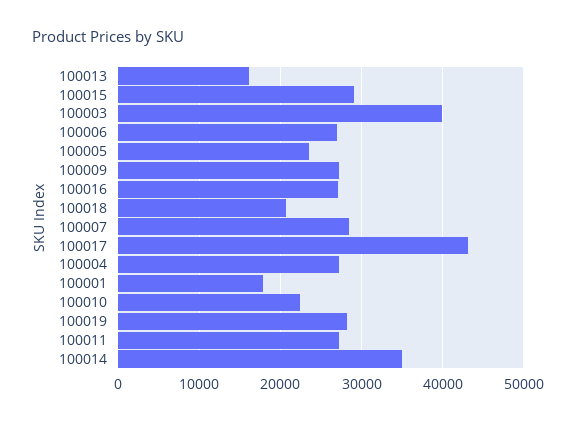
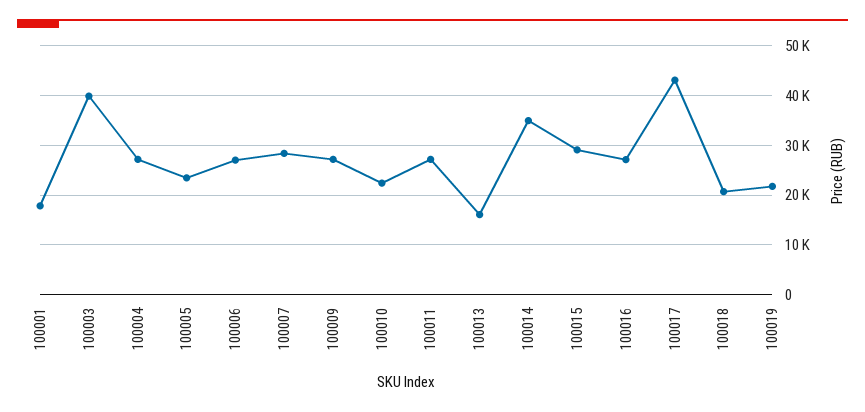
100019: 28000 -> 22000

